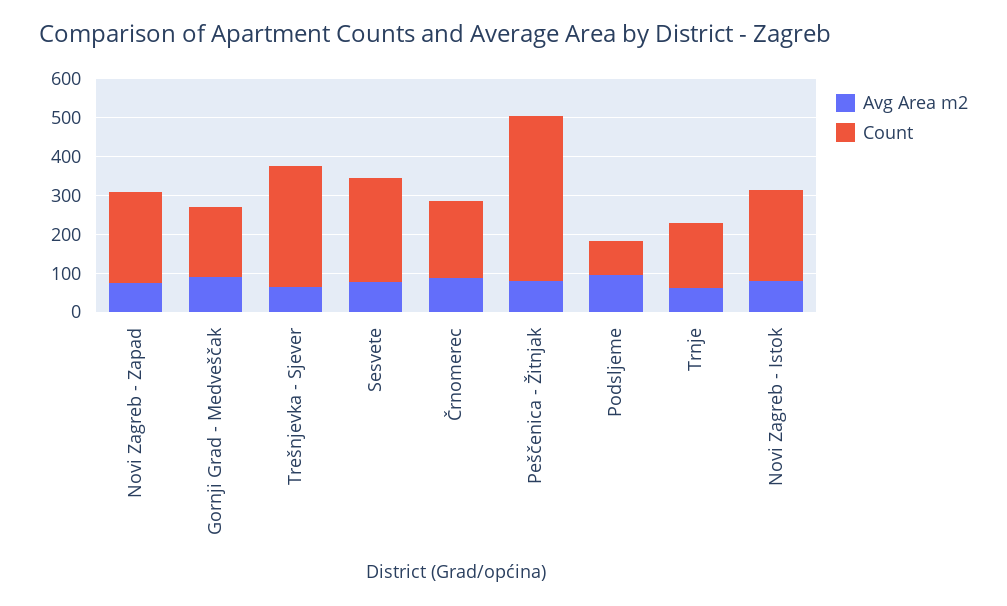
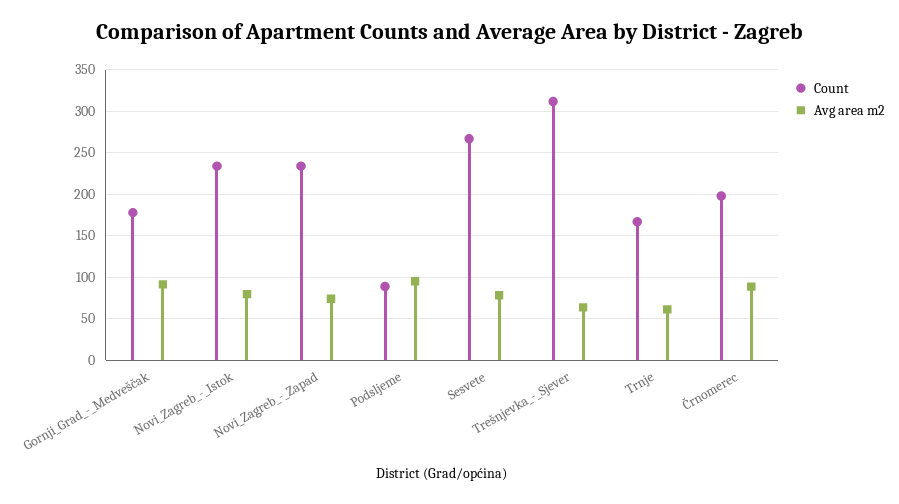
Avg Area m2, Peščenica - Žitnjak: 75 -> none
Count, Peščenica - Žitnjak: 425 -> none

